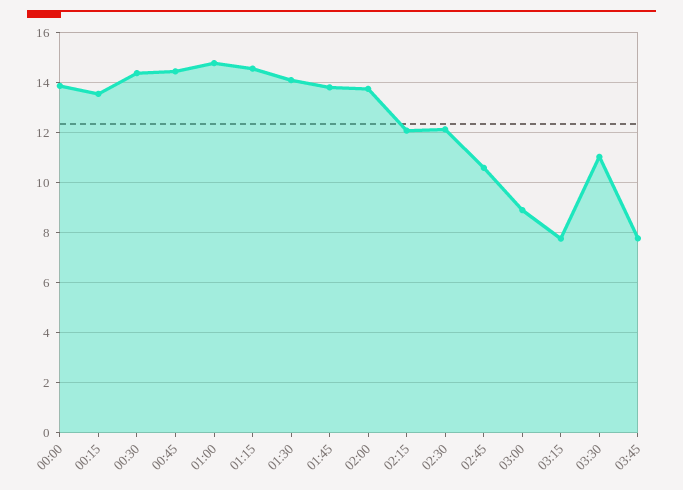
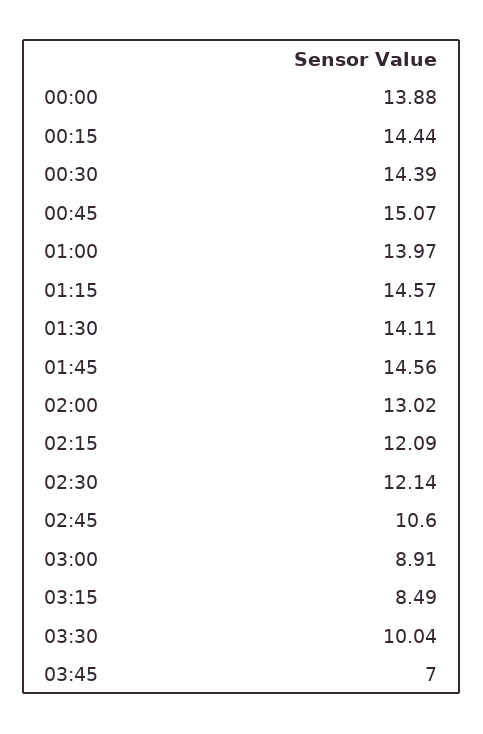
00:15: 13.5 -> 14.44
00:45: 14.5 -> 15.07
01:00: 14.75 -> 13.97
01:45: 13.75 -> 14.56
02:00: 13.75 -> 13.02
03:15: 7.75 -> 8.49
03:30: 11 -> 10.04
03:45: 7.75 -> 7

